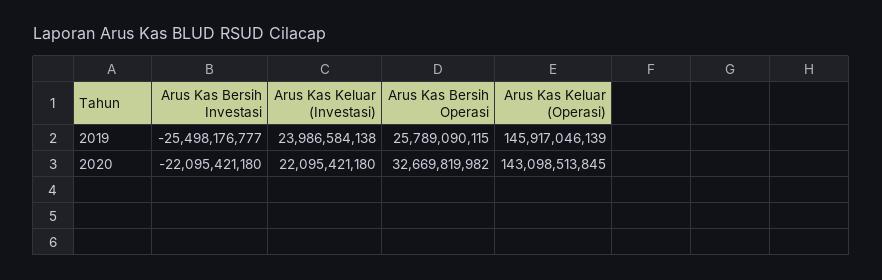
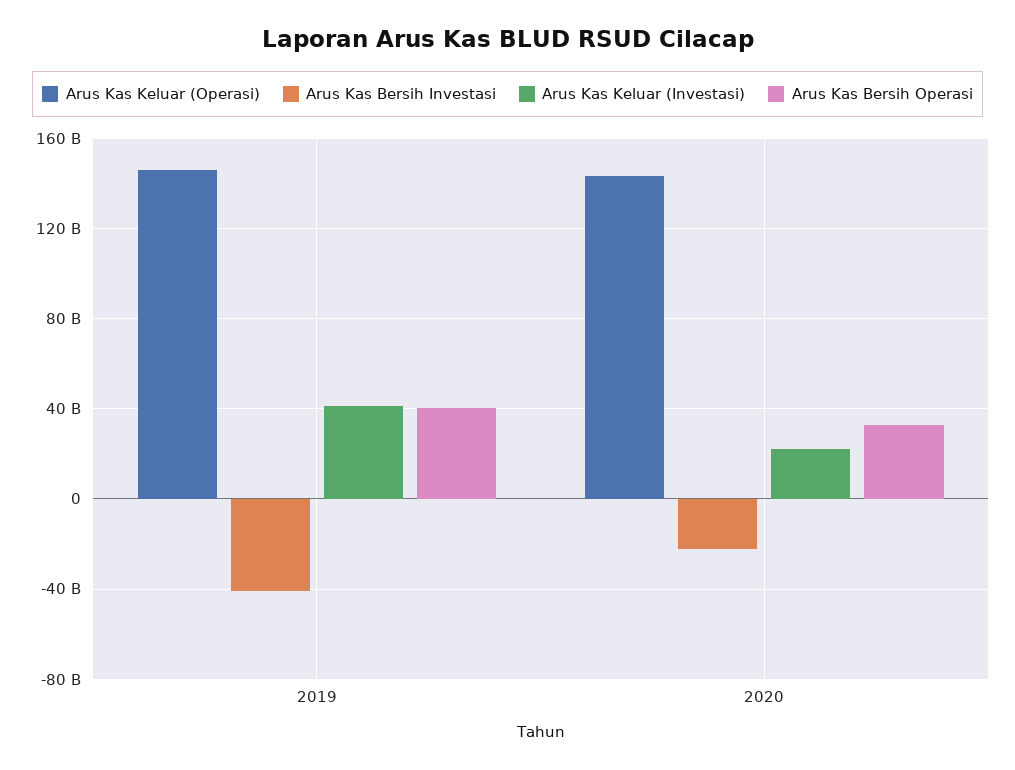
Arus Kas Bersih Investasi, 2019: -25498176777 -> -40000000000
Arus Kas Keluar (Investasi), 2019: 23986584138 -> 40000000000
Arus Kas Bersih Operasi, 2019: 25789090115 -> 40000000000

